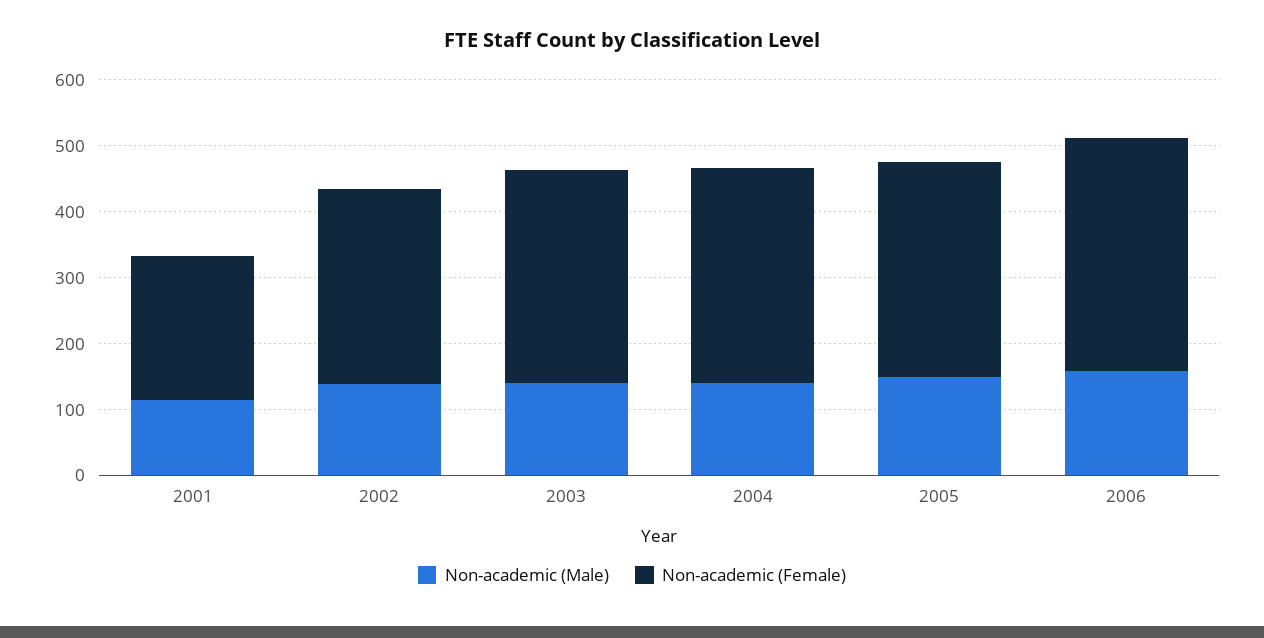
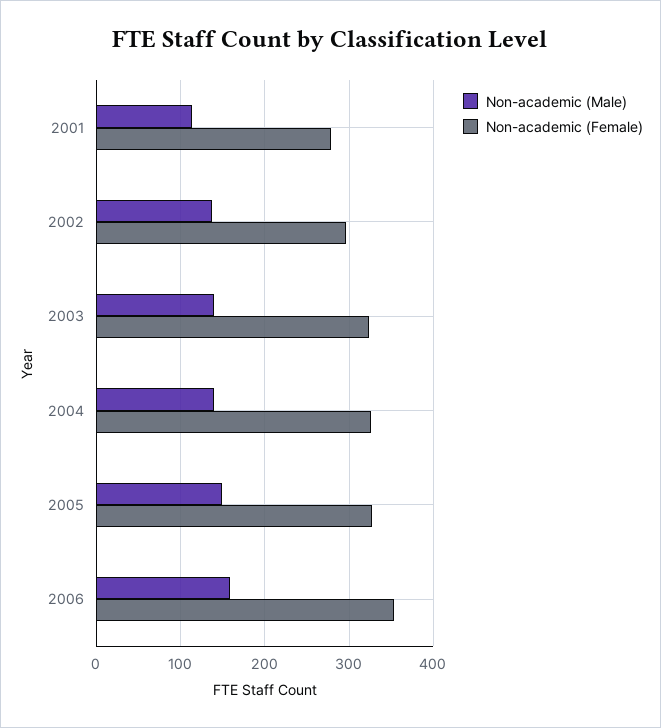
Non-academic (Female), 2001: 220 -> 280

